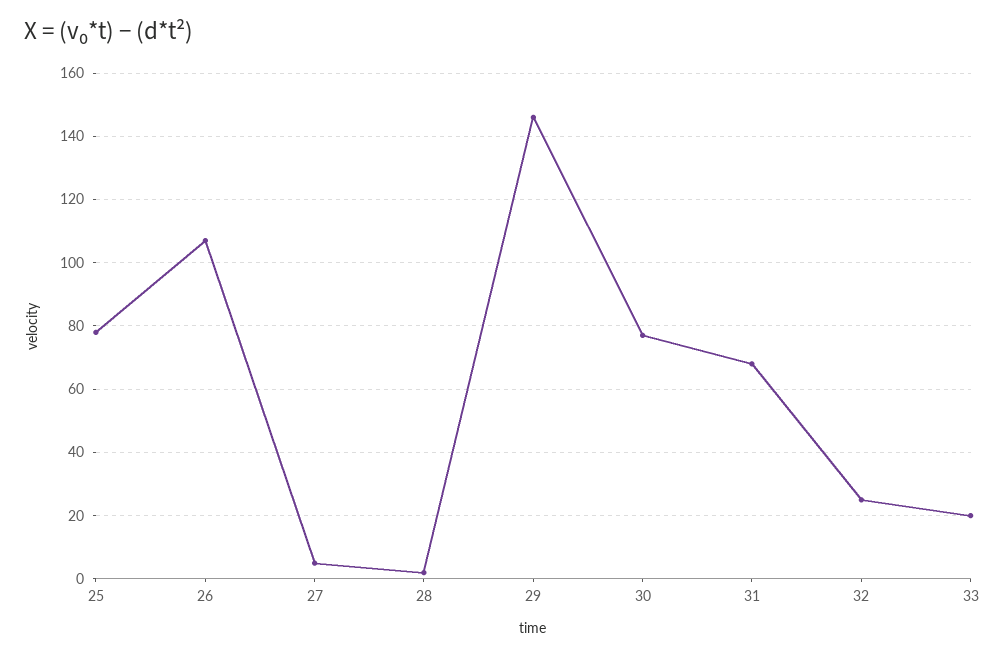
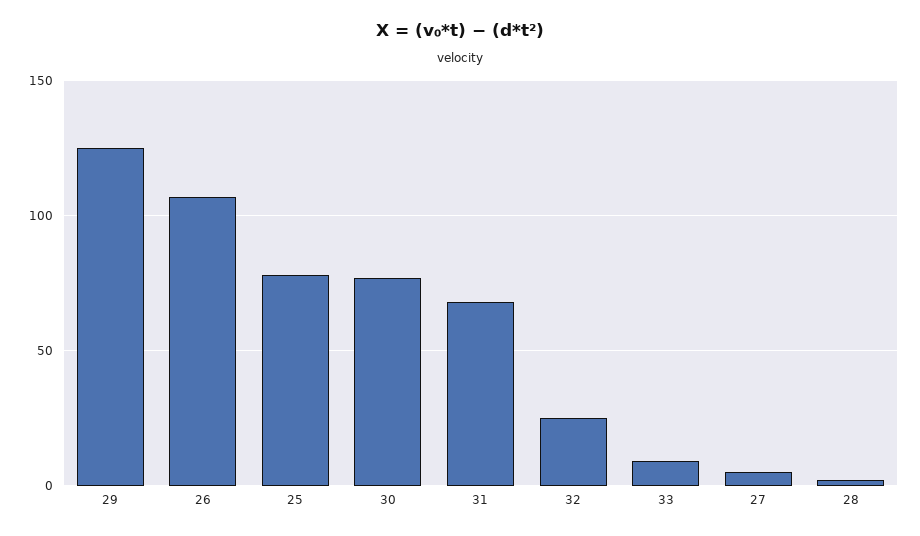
29: 145 -> 125
33: 20 -> 10

